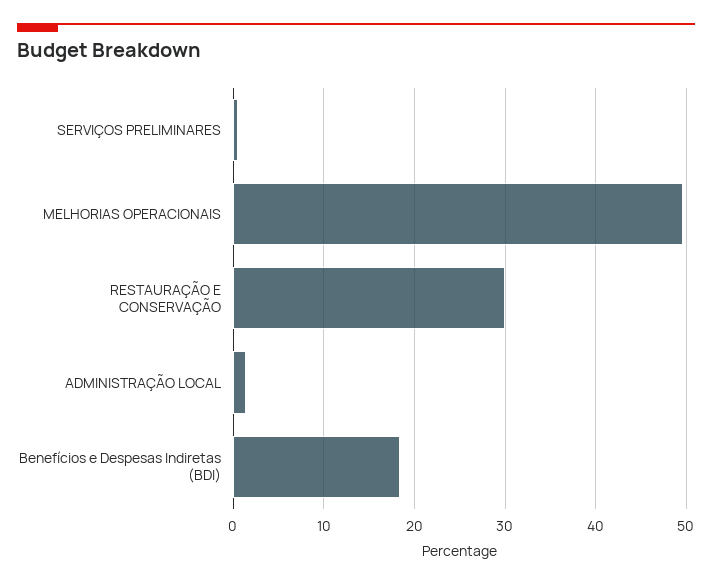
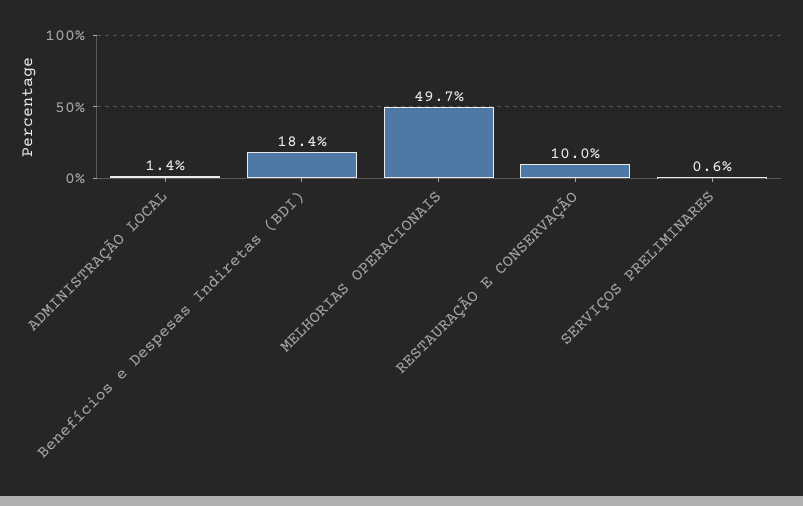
RESTAURAÇÃO E CONSERVAÇÃO: 30 -> 10

